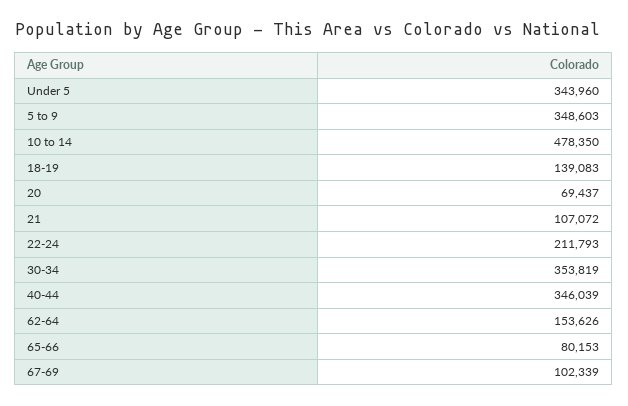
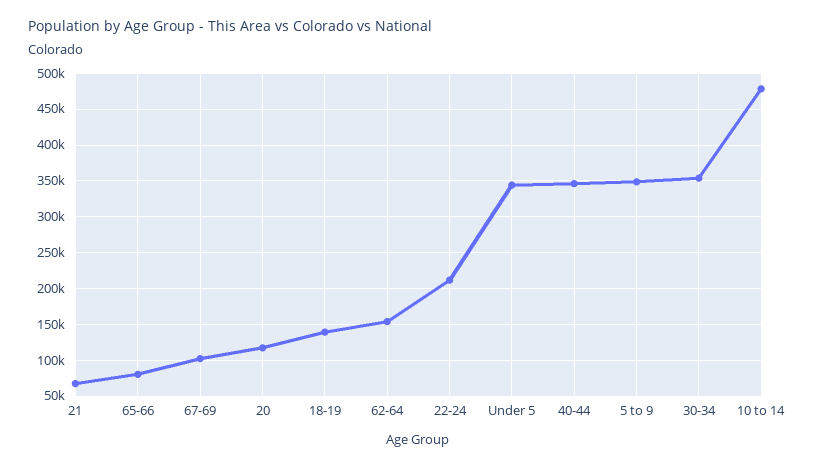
20: 69437 -> 120000
21: 107072 -> 70000

